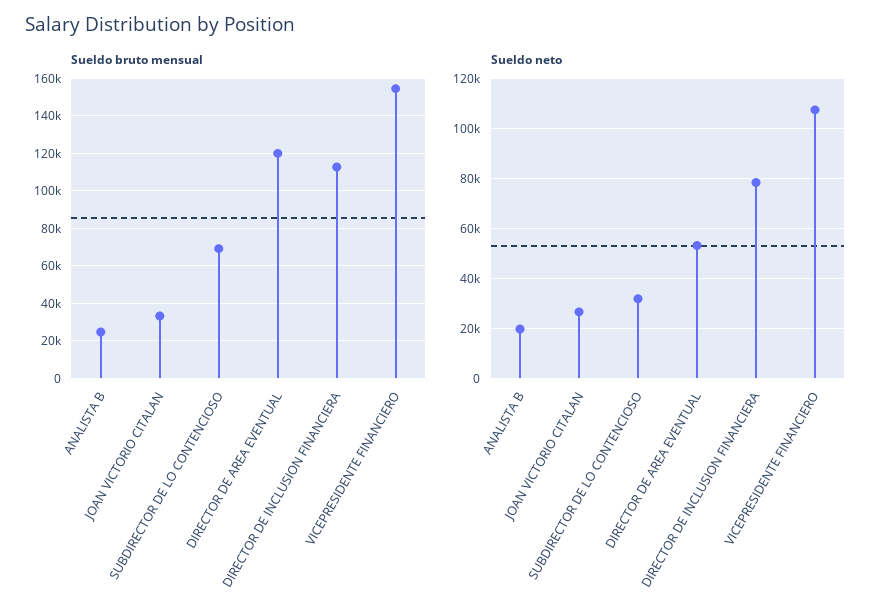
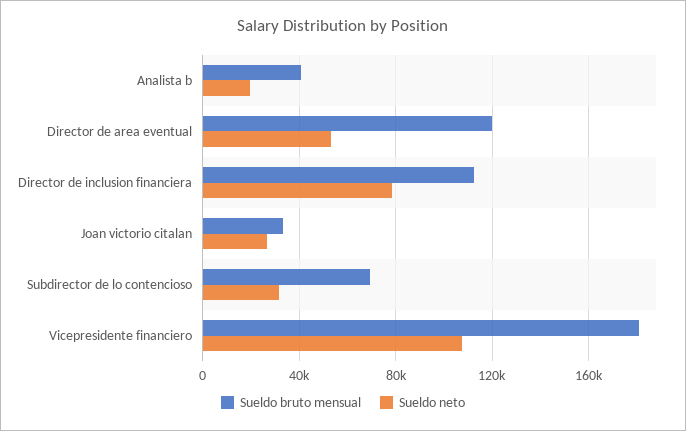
Sueldo bruto mensual, ANALISTA B: 25000 -> 40000
Sueldo bruto mensual, VICEPRESIDENTE FINANCIERO: 155000 -> 180000

